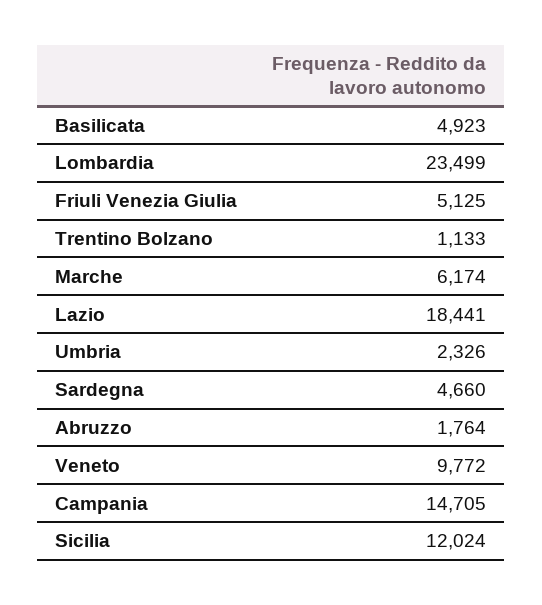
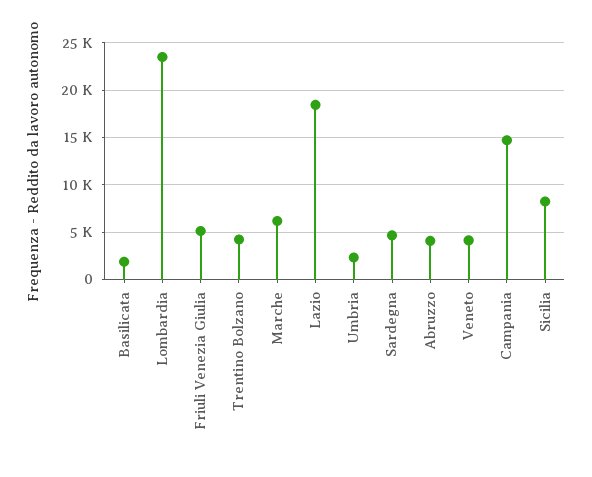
Basilicata: 4923 -> 2000
Trentino Bolzano: 1133 -> 4000
Abruzzo: 1764 -> 4000
Veneto: 9772 -> 4000
Sicilia: 12024 -> 8000

